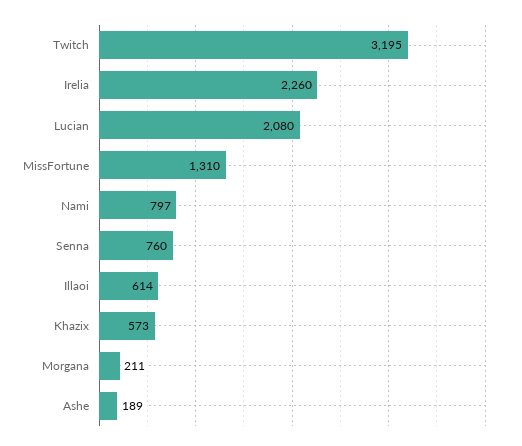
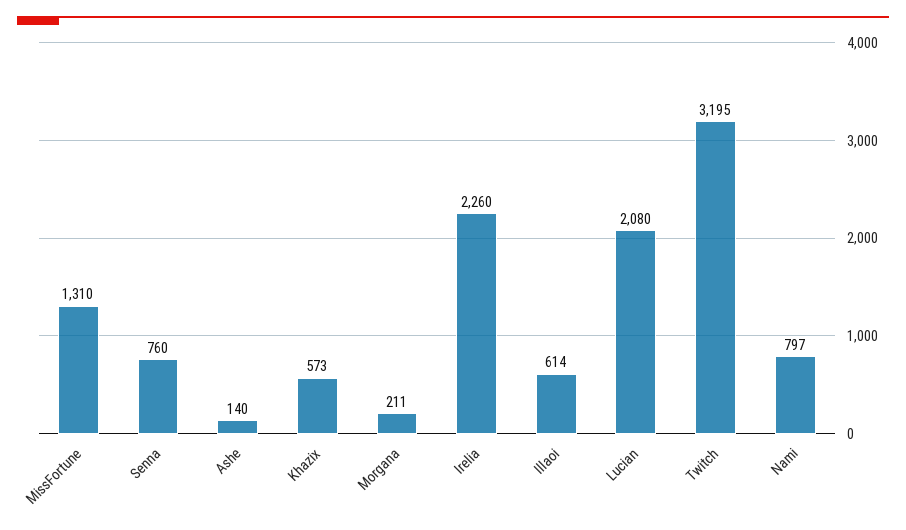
Ashe: 189 -> 140

